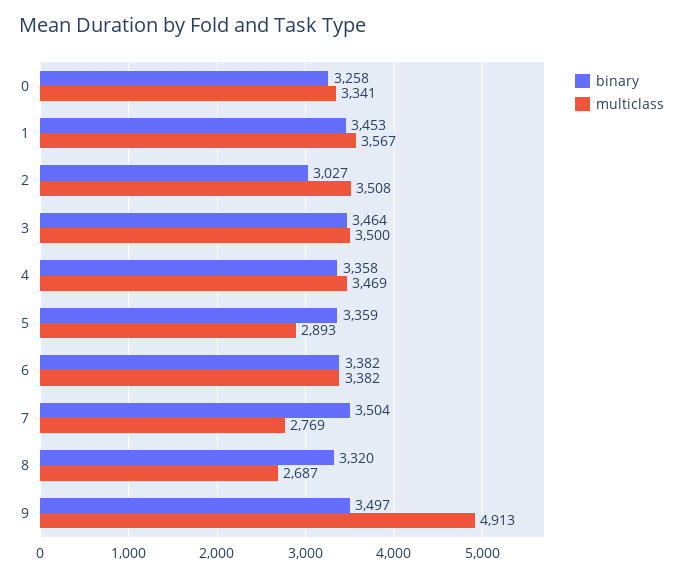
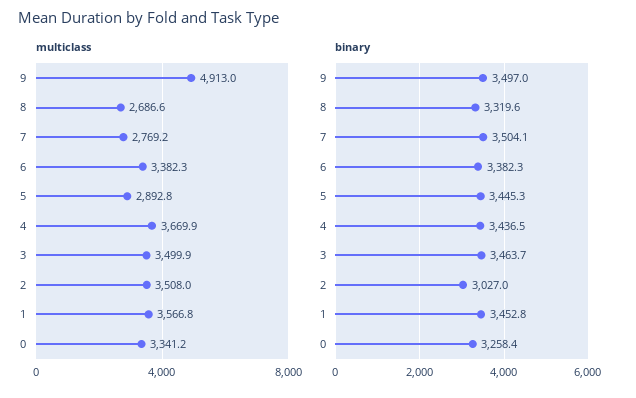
binary, 4: 3358 -> 3436.5
multiclass, 4: 3469 -> 3669.9
binary, 5: 3359 -> 3445.3

